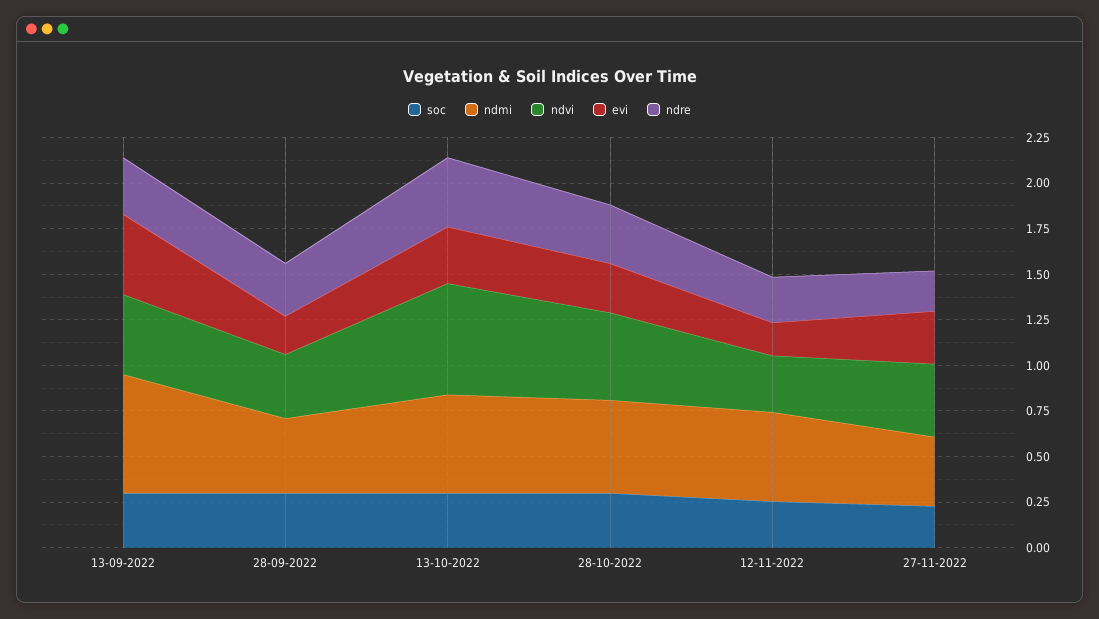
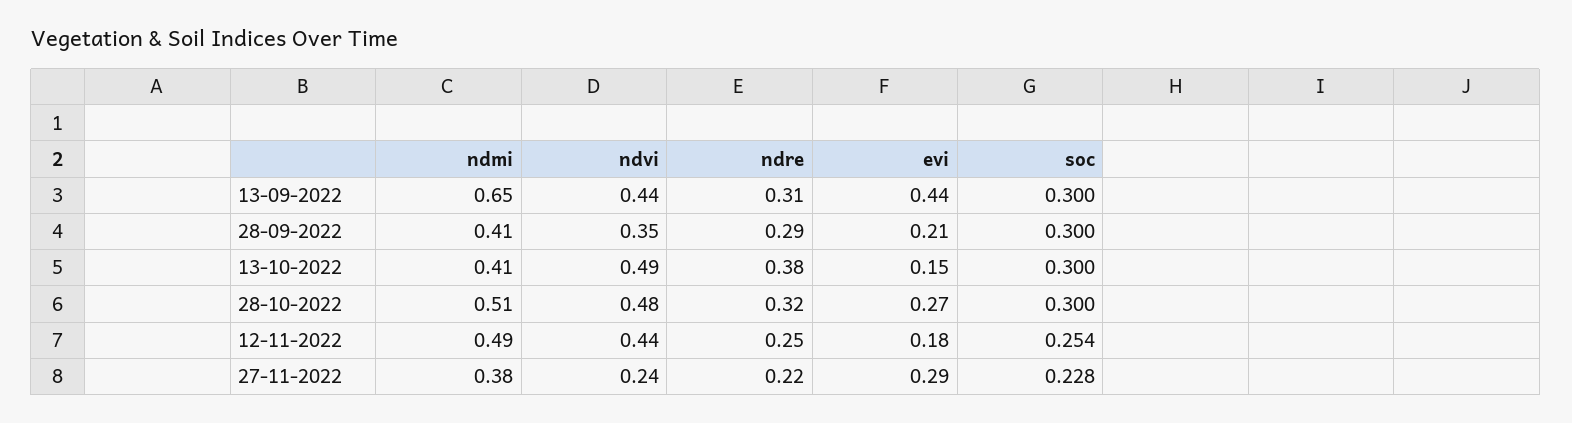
ndmi, 13-10-2022: 0.55 -> 0.41
ndvi, 13-10-2022: 0.6 -> 0.49
evi, 13-10-2022: 0.3 -> 0.15
ndvi, 12-11-2022: 0.3 -> 0.44
ndvi, 27-11-2022: 0.4 -> 0.24

